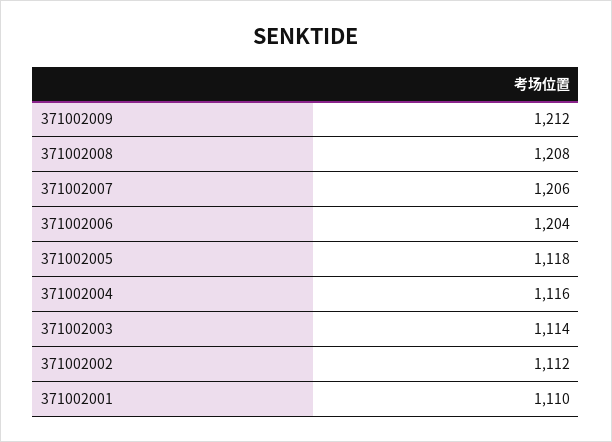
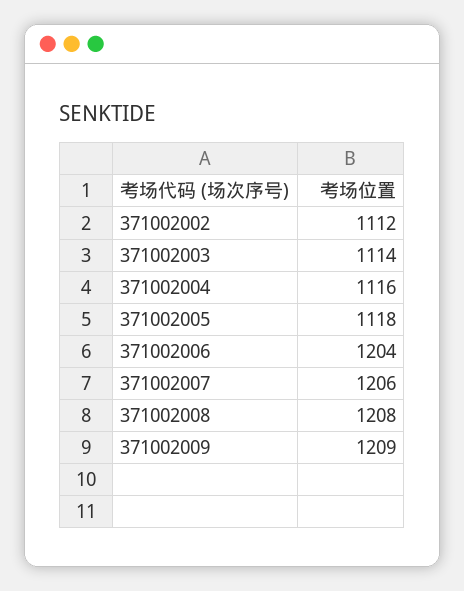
371002009: 1212 -> 1209
371002001: 1110 -> none

